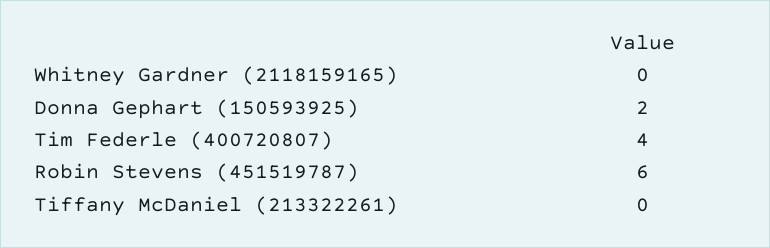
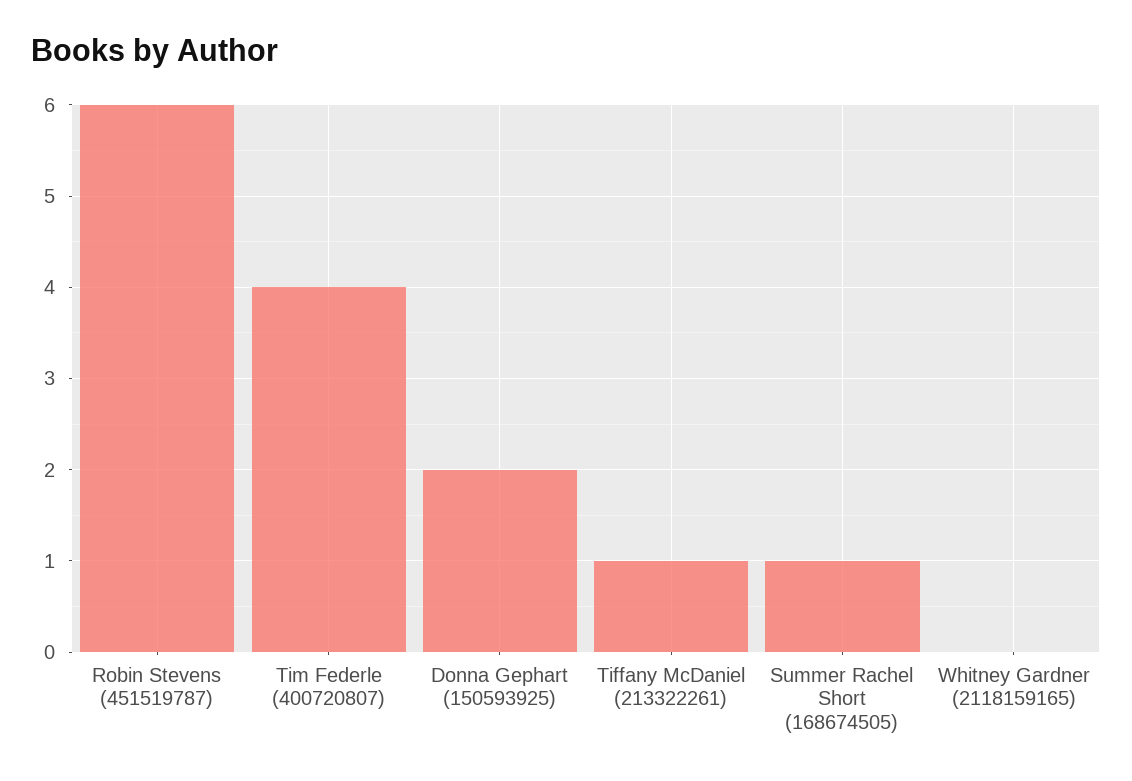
Tiffany McDaniel (213322261): 0 -> 1
Summer Rachel Short (168674505): none -> 1

